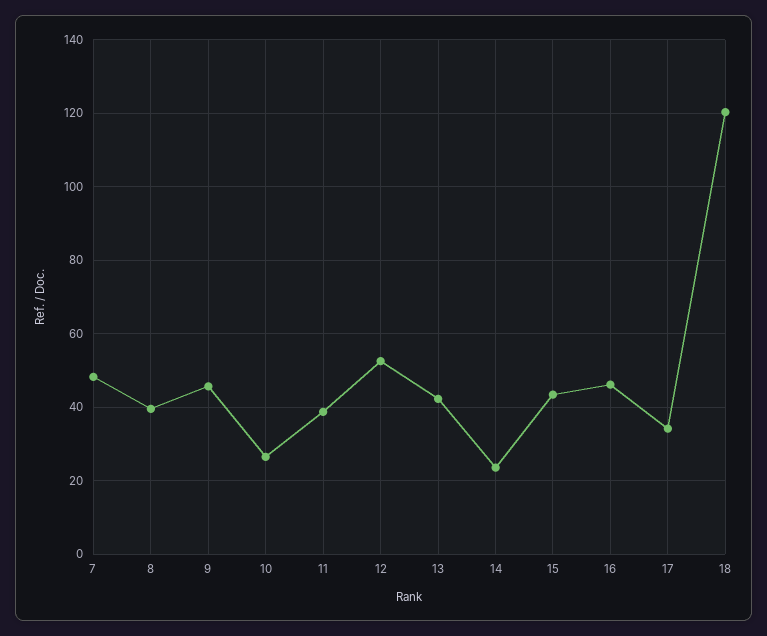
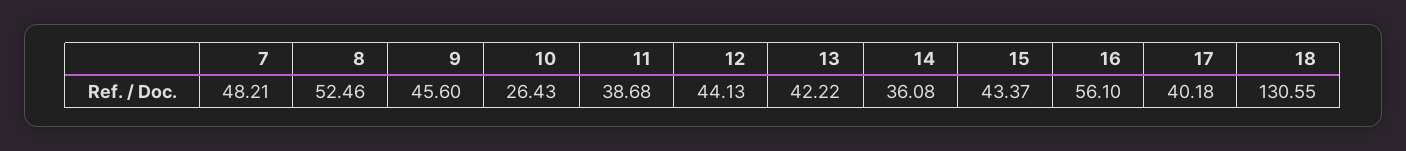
8: 40 -> 52.46
12: 52 -> 44.13
14: 24 -> 36.08
16: 46 -> 56.1
17: 34 -> 40.18
18: 120 -> 130.55

